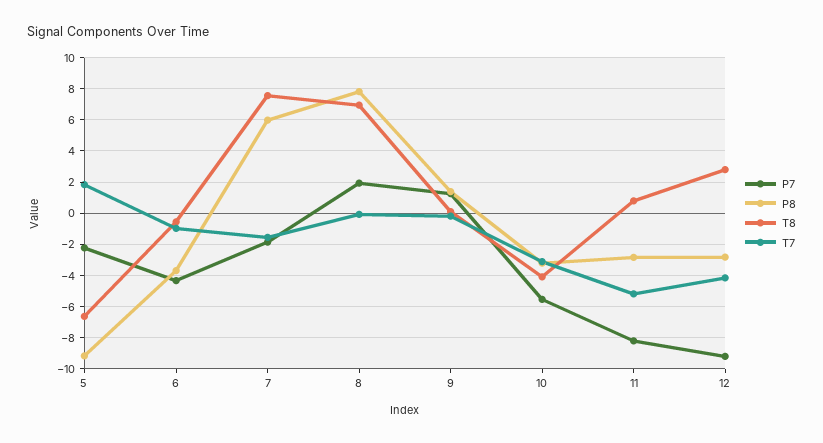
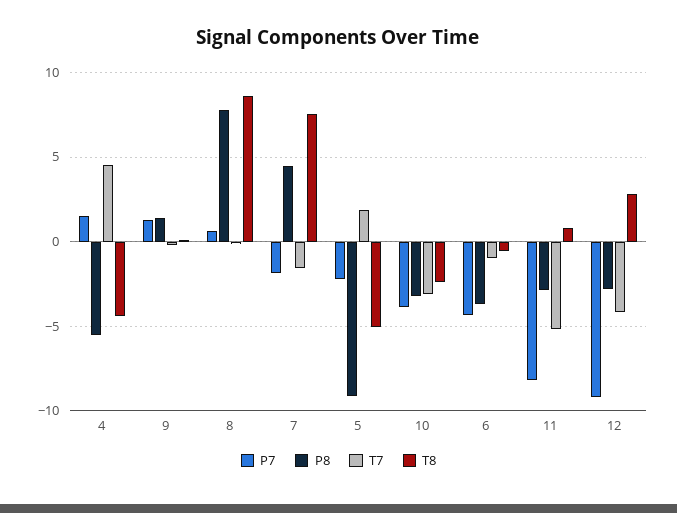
T8, 5: -6.5 -> -5
P8, 7: 6 -> 4.5
P7, 8: 2 -> 0.5
T8, 8: 7 -> 8.5
P7, 10: -5.5 -> -4
T8, 10: -4 -> -2.5
P7, 4: none -> 1.5
P8, 4: none -> -5.5
T7, 4: none -> 4.5
T8, 4: none -> -4.5

